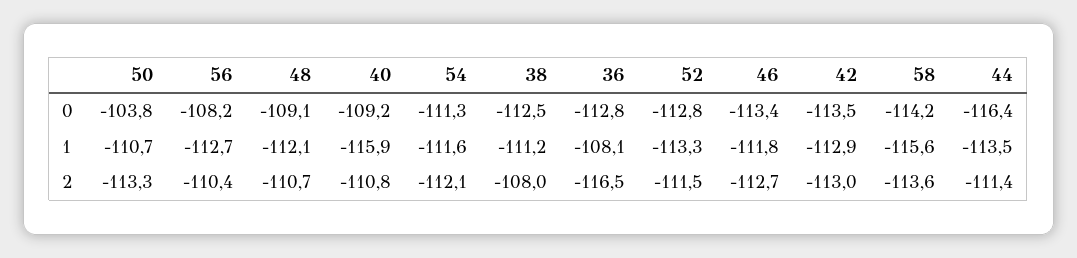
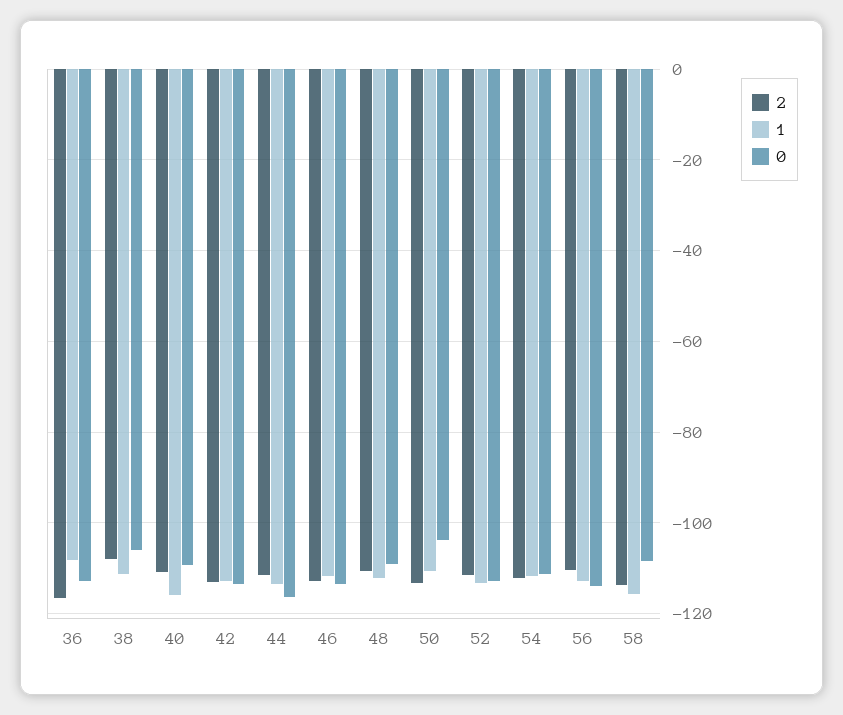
0, 56: -108.2 -> -114
0, 38: -112.5 -> -106
0, 58: -114.2 -> -108

